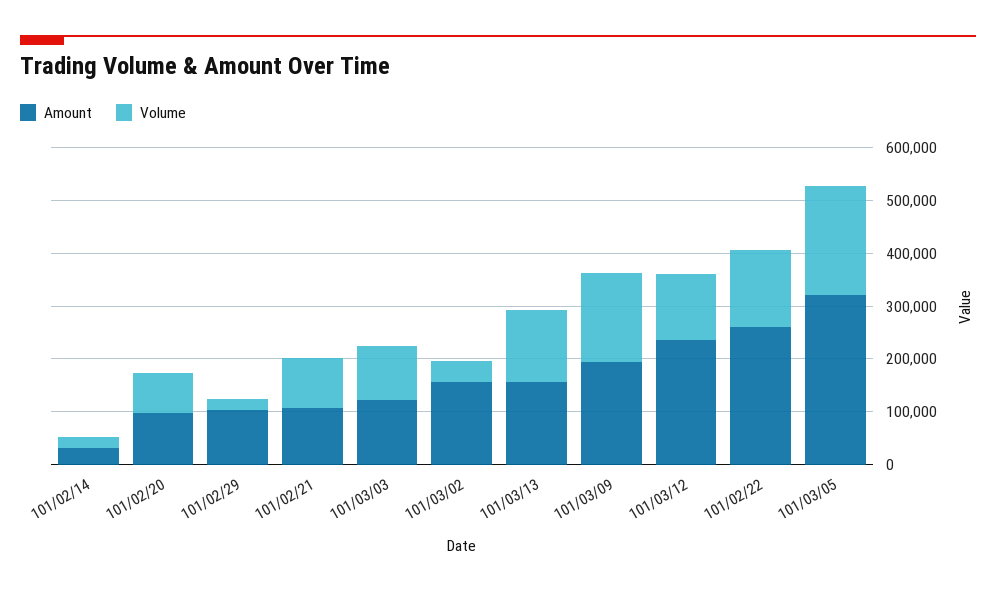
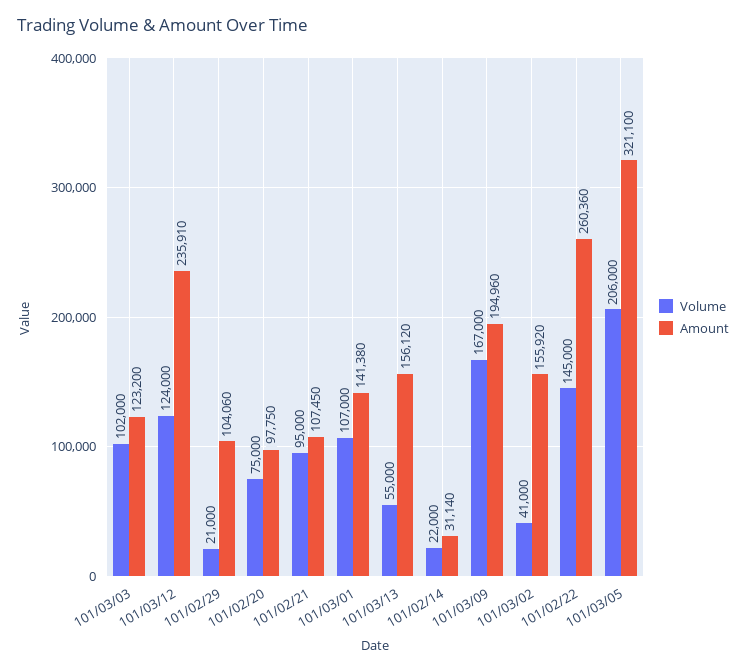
Volume, 101/03/13: 140000 -> 55000
Volume, 101/03/01: none -> 107000
Amount, 101/03/01: none -> 141380

